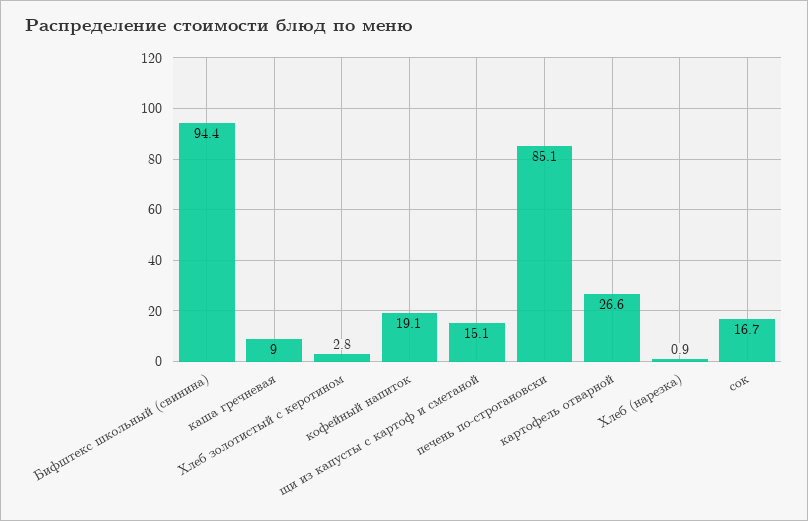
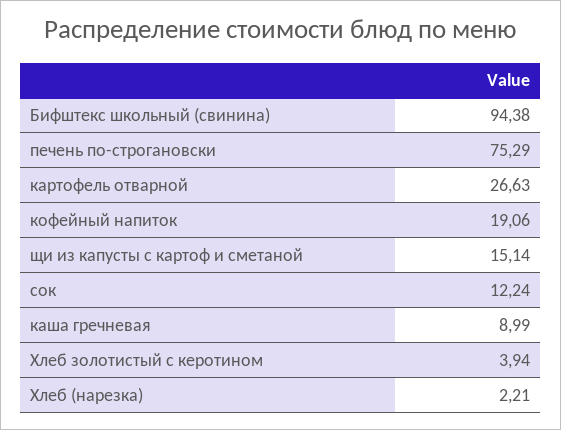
Хлеб золотистый с керотином: 2.8 -> 3.94
печень по-строгановски: 85.1 -> 75.29
Хлеб (нарезка): 0.9 -> 2.21
сок: 16.7 -> 12.24

